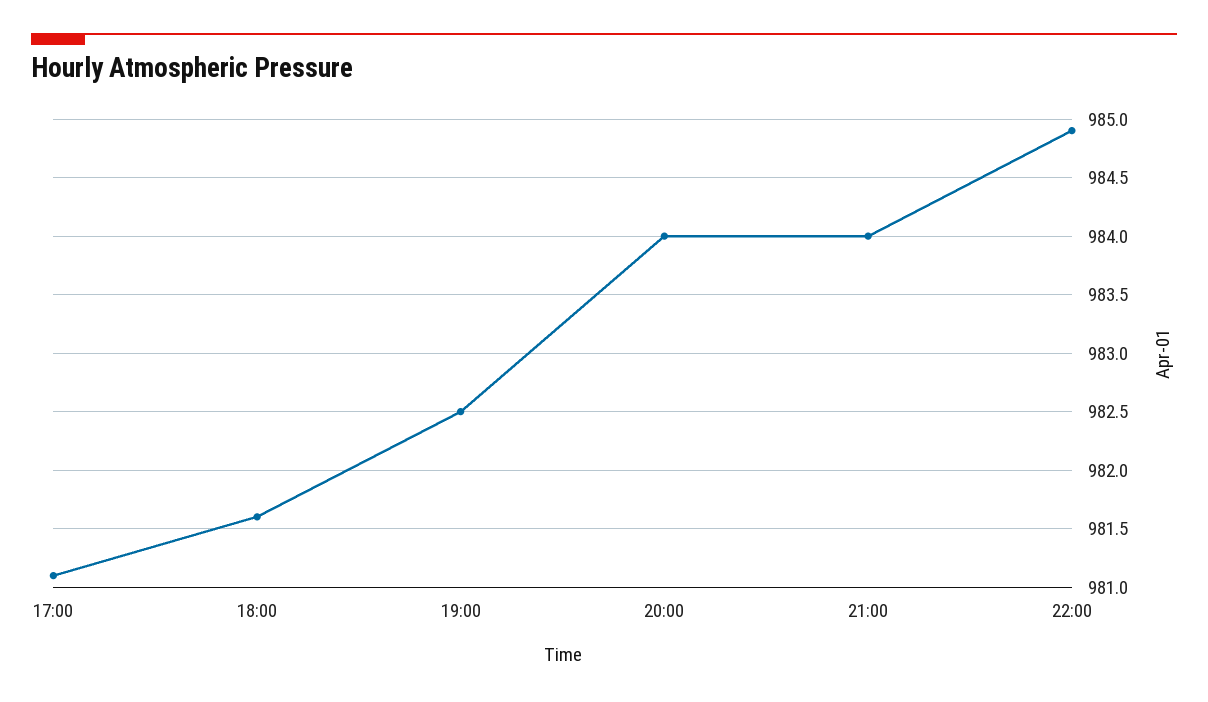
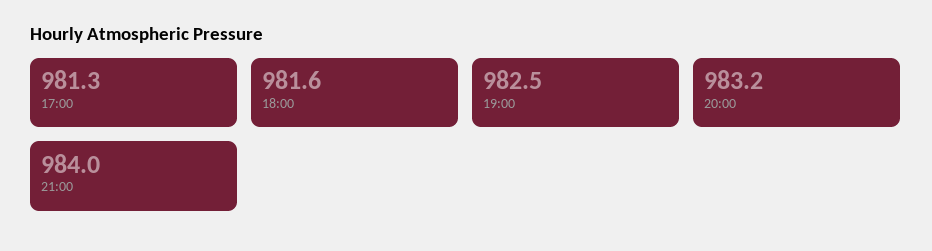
17:00: 981.1 -> 981.3
20:00: 984 -> 983.2
22:00: 984.9 -> none

